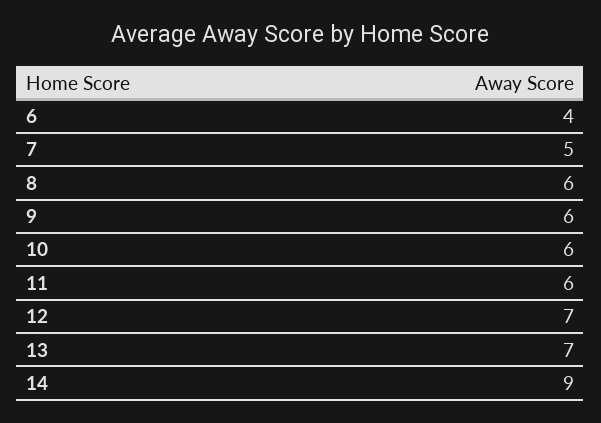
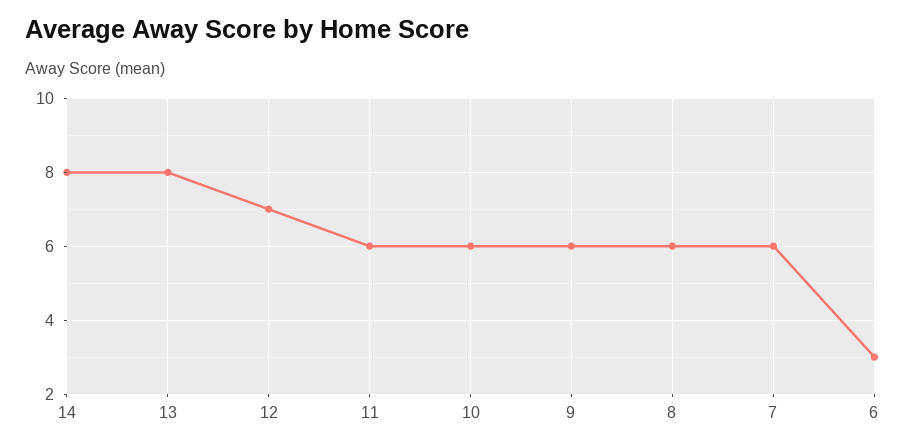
6: 4 -> 3
7: 5 -> 6
13: 7 -> 8
14: 9 -> 8

